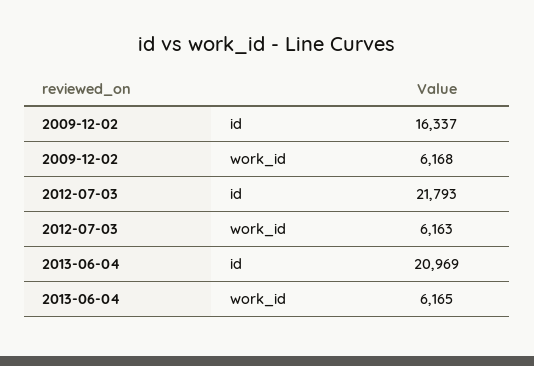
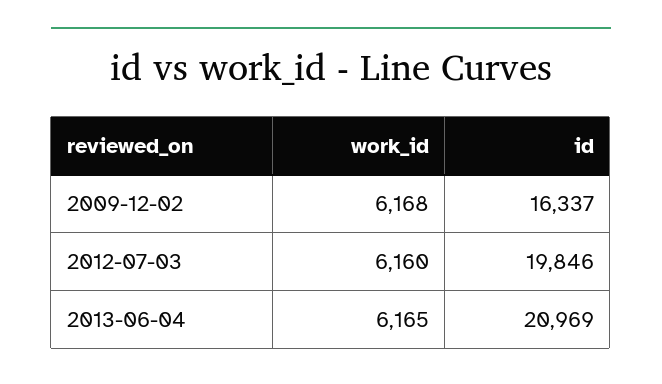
2012-07-03, id: 21793 -> 19846
2012-07-03, work_id: 6163 -> 6160

